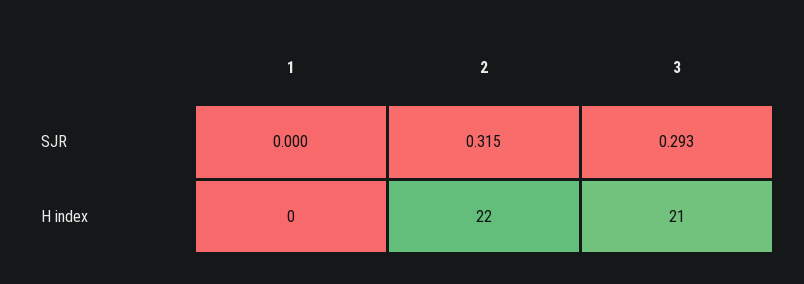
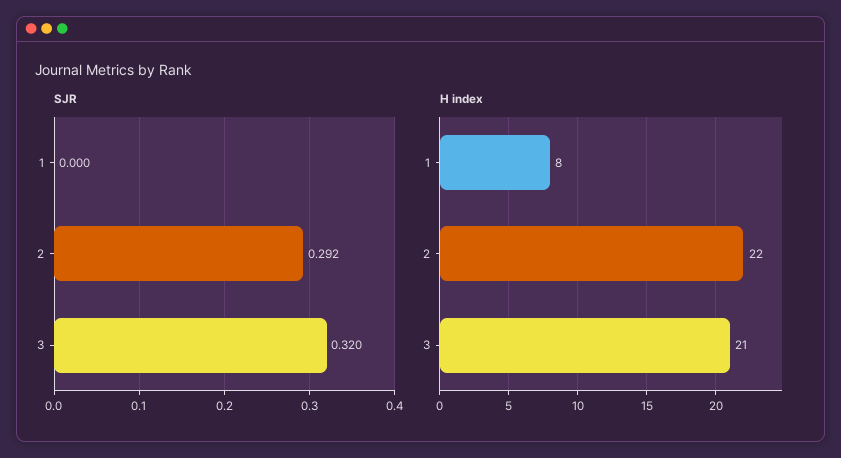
SJR, 2: 0.315 -> 0.292
SJR, 3: 0.293 -> 0.32
H index, 1: 0 -> 8

